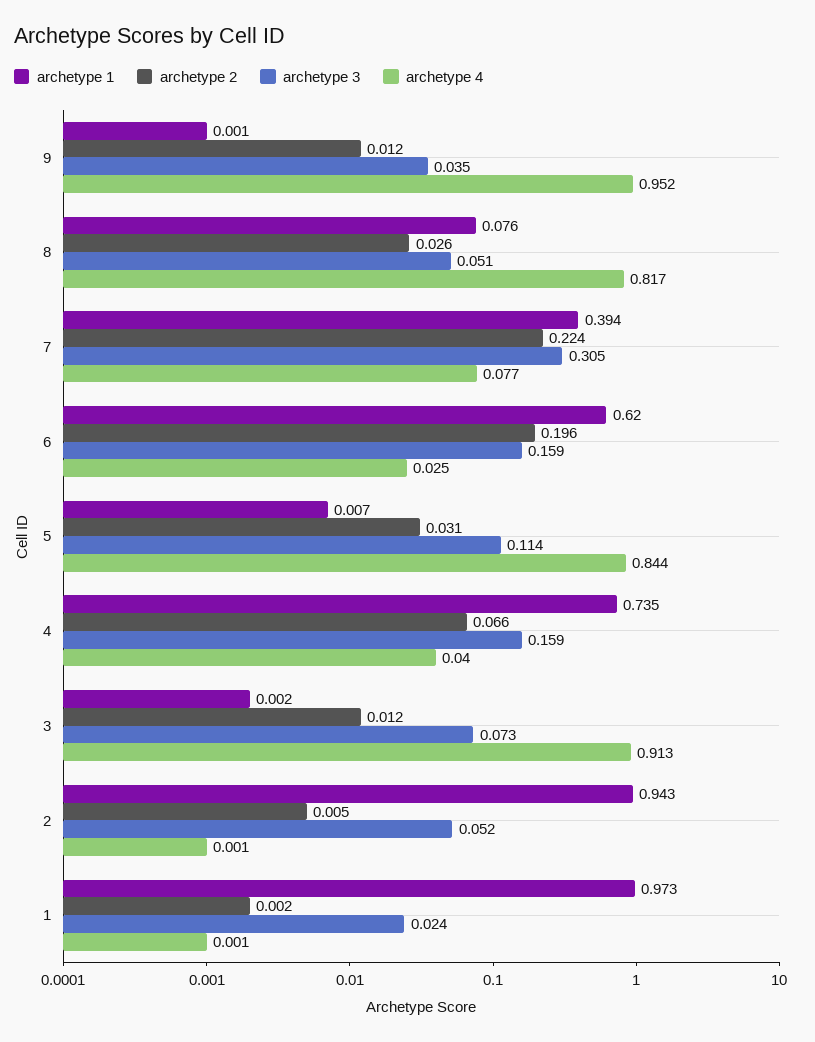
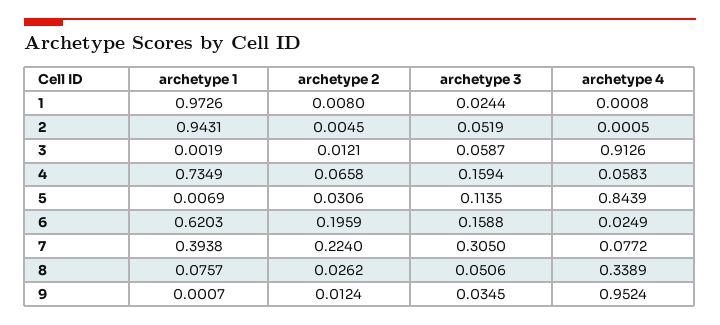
archetype 4, 8: 0.817 -> 0.3389
archetype 4, 4: 0.04 -> 0.0583
archetype 3, 3: 0.073 -> 0.0587
archetype 2, 1: 0.002 -> 0.008

